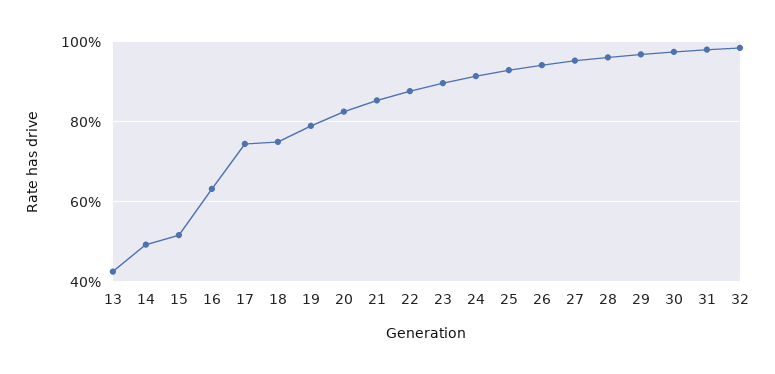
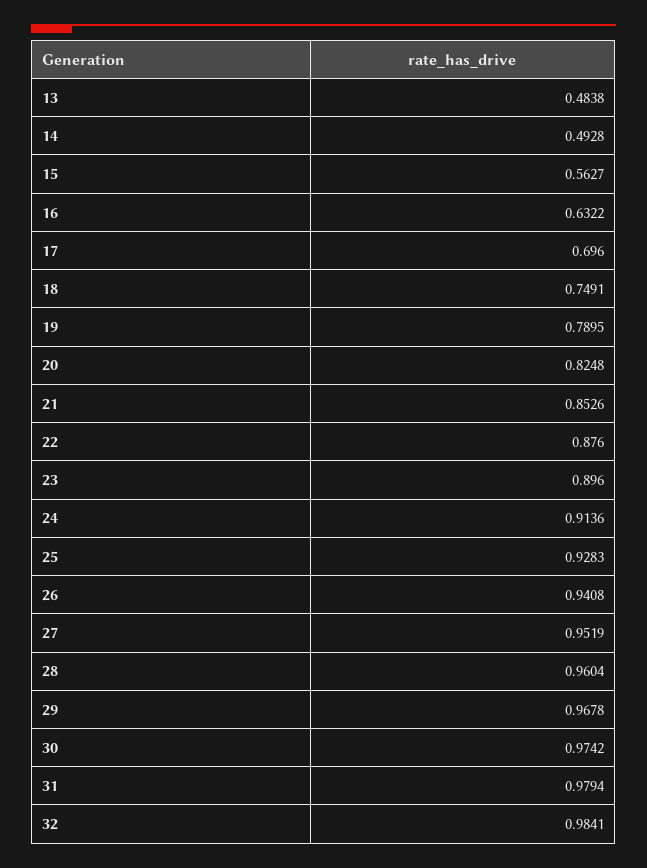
13: 0.42 -> 0.4838
15: 0.52 -> 0.5627
17: 0.74 -> 0.696

